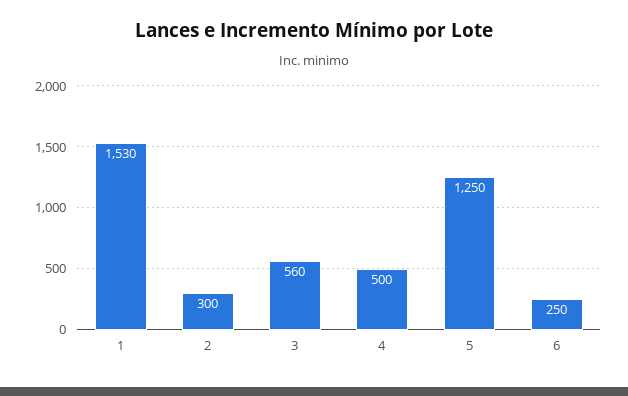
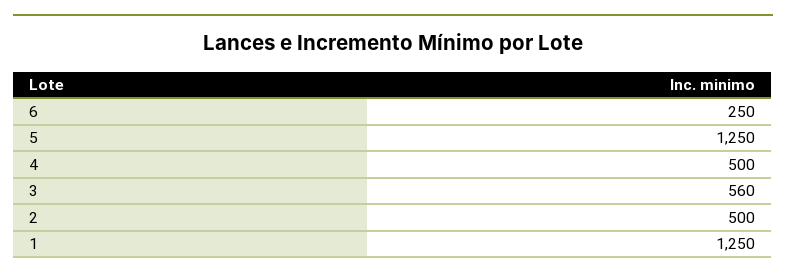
1: 1530 -> 1250
2: 300 -> 500

